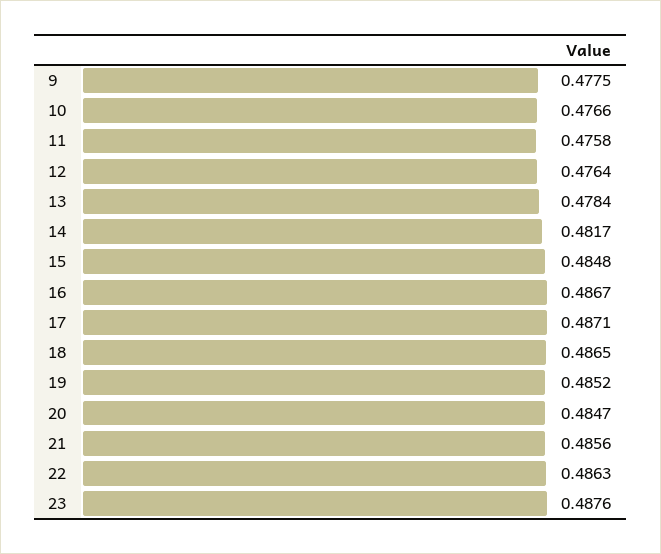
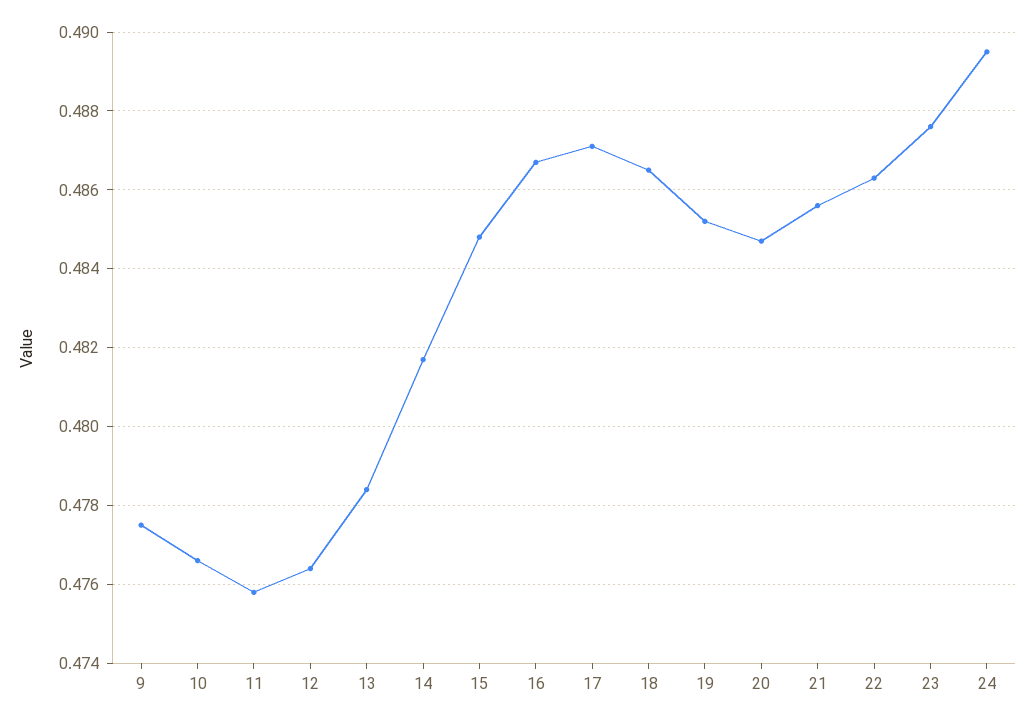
24: none -> 0.4895

